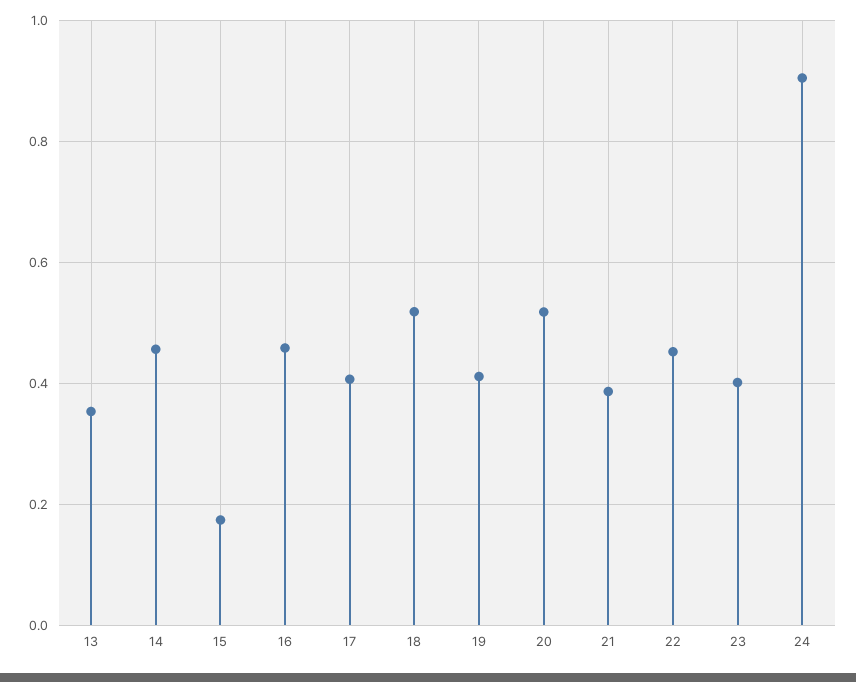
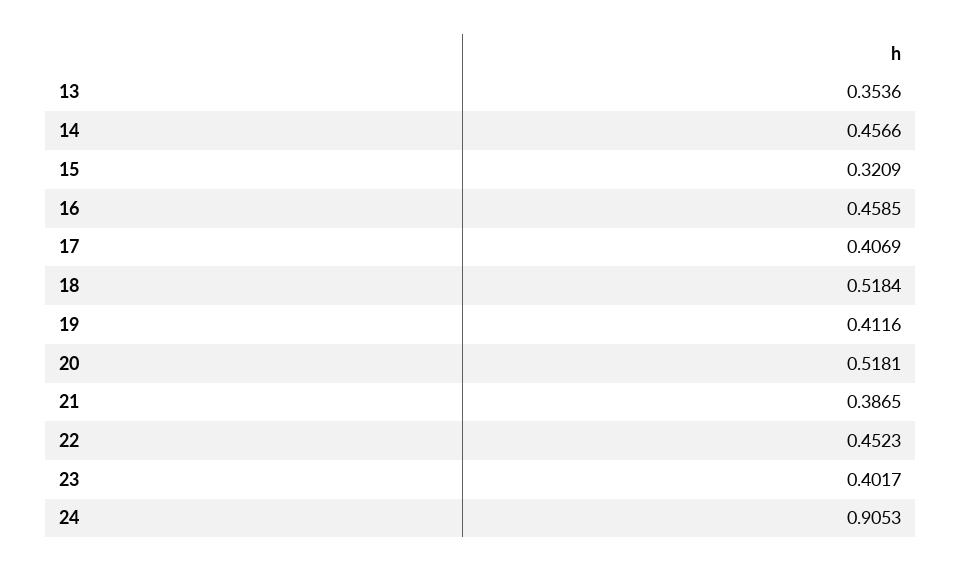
15: 0.18 -> 0.3209

